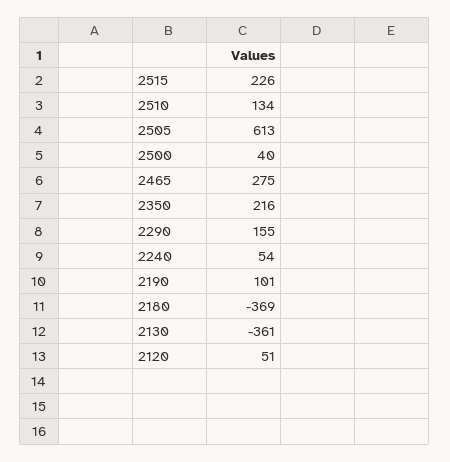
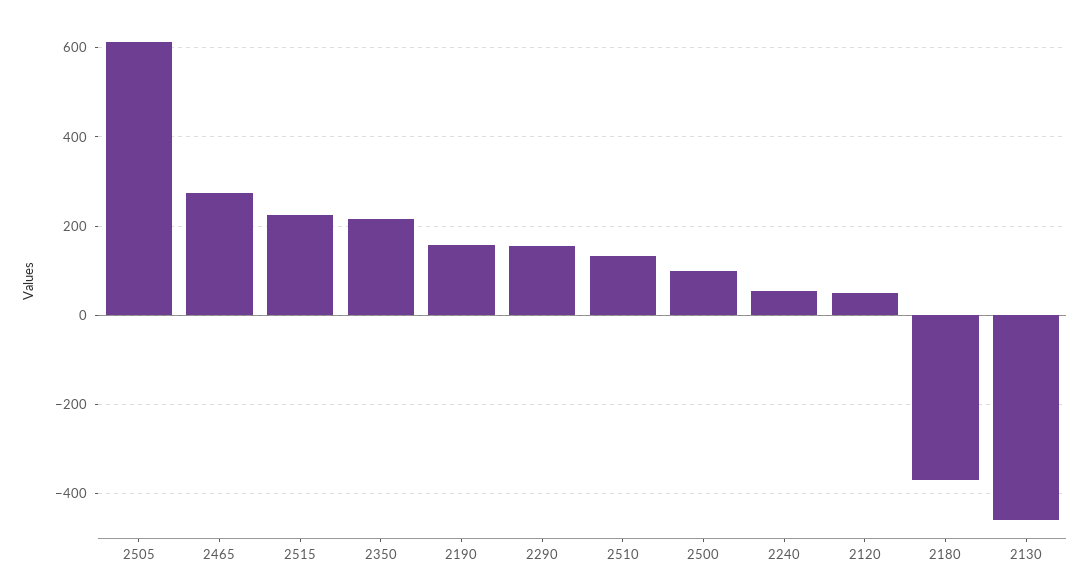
2500: 40 -> 100
2190: 101 -> 160
2130: -361 -> -460

